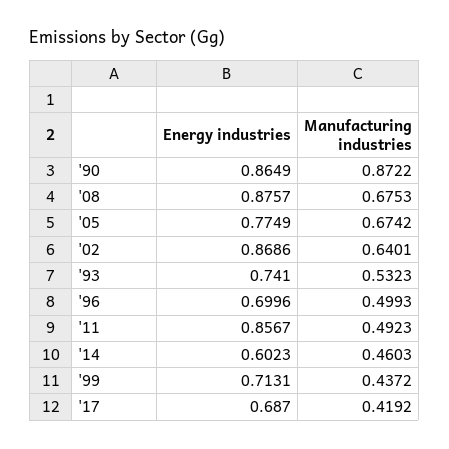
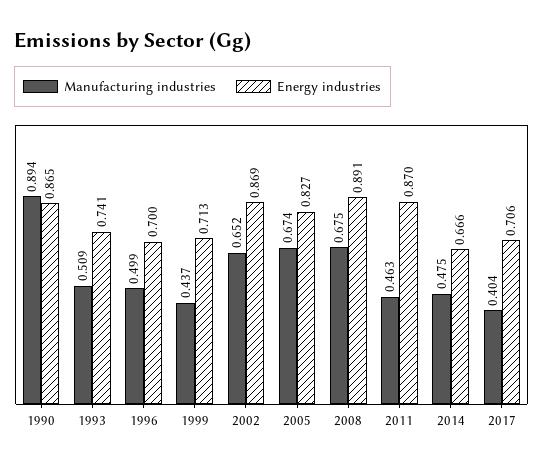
Manufacturing industries, '90: 0.8722 -> 0.894
Energy industries, '08: 0.8757 -> 0.891
Energy industries, '05: 0.7749 -> 0.827
Manufacturing industries, '02: 0.6401 -> 0.652
Manufacturing industries, '93: 0.5323 -> 0.509
Energy industries, '11: 0.8567 -> 0.87
Manufacturing industries, '11: 0.4923 -> 0.463
Energy industries, '14: 0.6023 -> 0.666
Manufacturing industries, '14: 0.4603 -> 0.475
Energy industries, '17: 0.687 -> 0.706
Manufacturing industries, '17: 0.4192 -> 0.404

